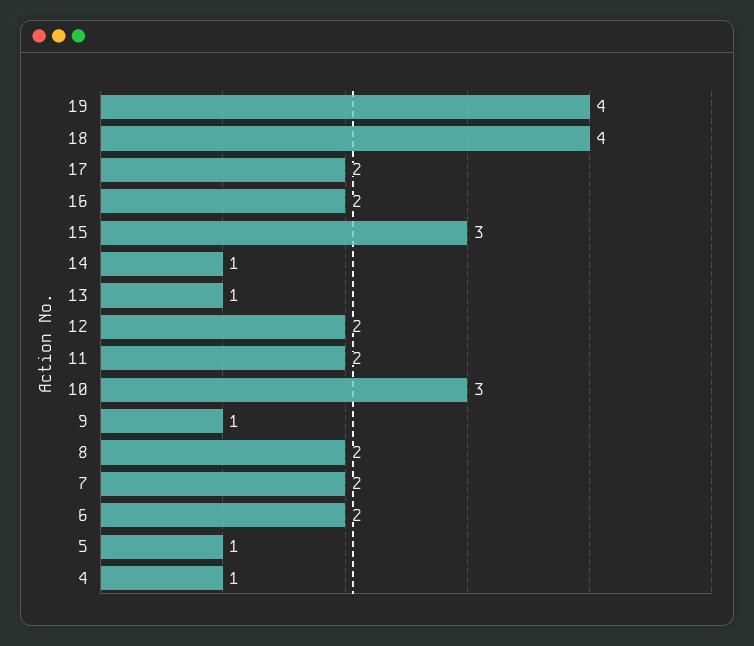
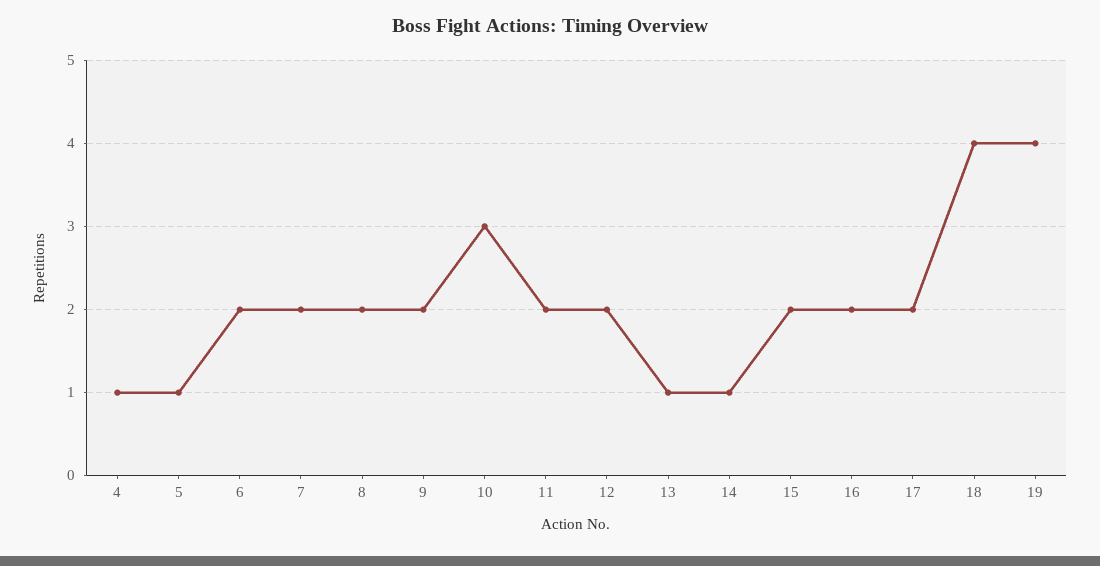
15: 3 -> 2
9: 1 -> 2

